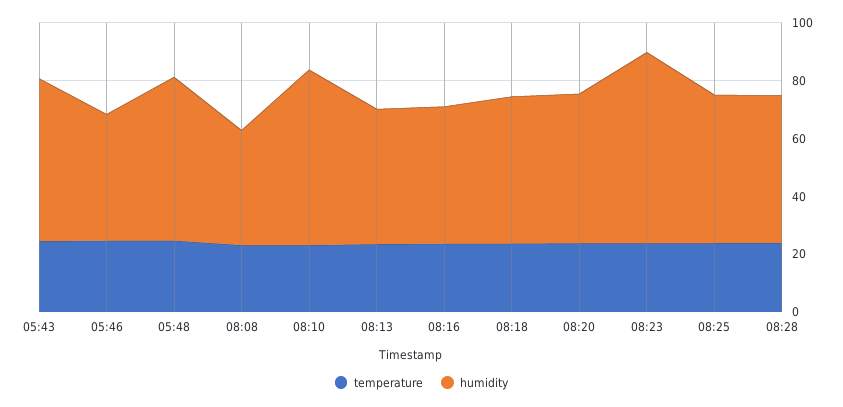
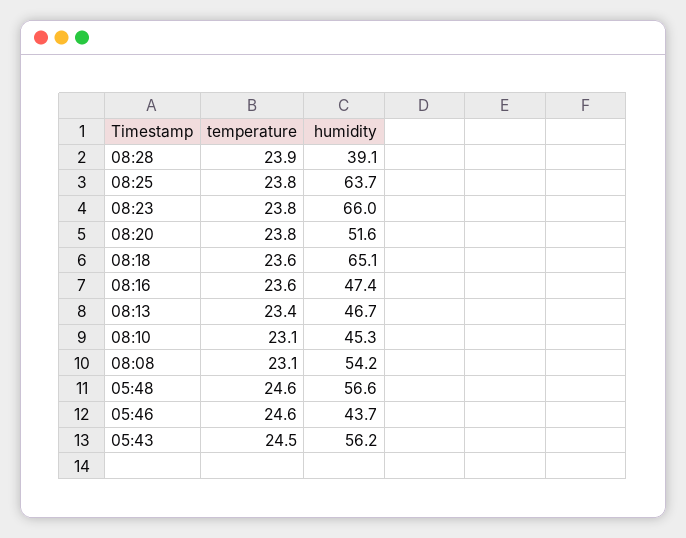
humidity, 08:08: 40 -> 54.2
humidity, 08:10: 60 -> 45.3
humidity, 08:18: 50 -> 65.1
humidity, 08:25: 50 -> 63.7
humidity, 08:28: 50 -> 39.1

